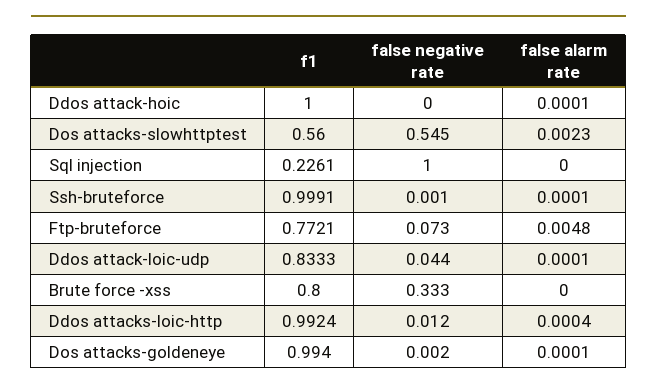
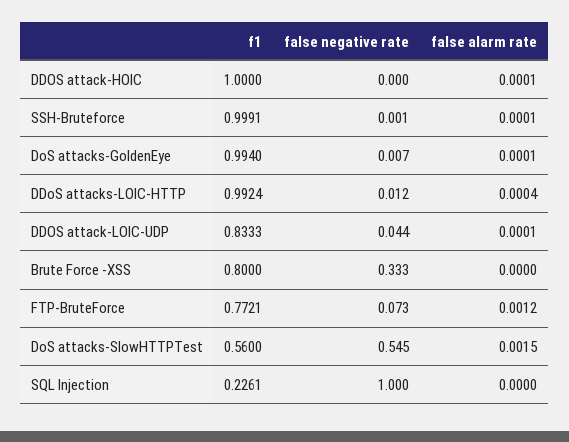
false alarm rate, Dos attacks-slowhttptest: 0.0023 -> 0.0015
false alarm rate, Ftp-bruteforce: 0.0048 -> 0.0012
false negative rate, Dos attacks-goldeneye: 0.002 -> 0.007

